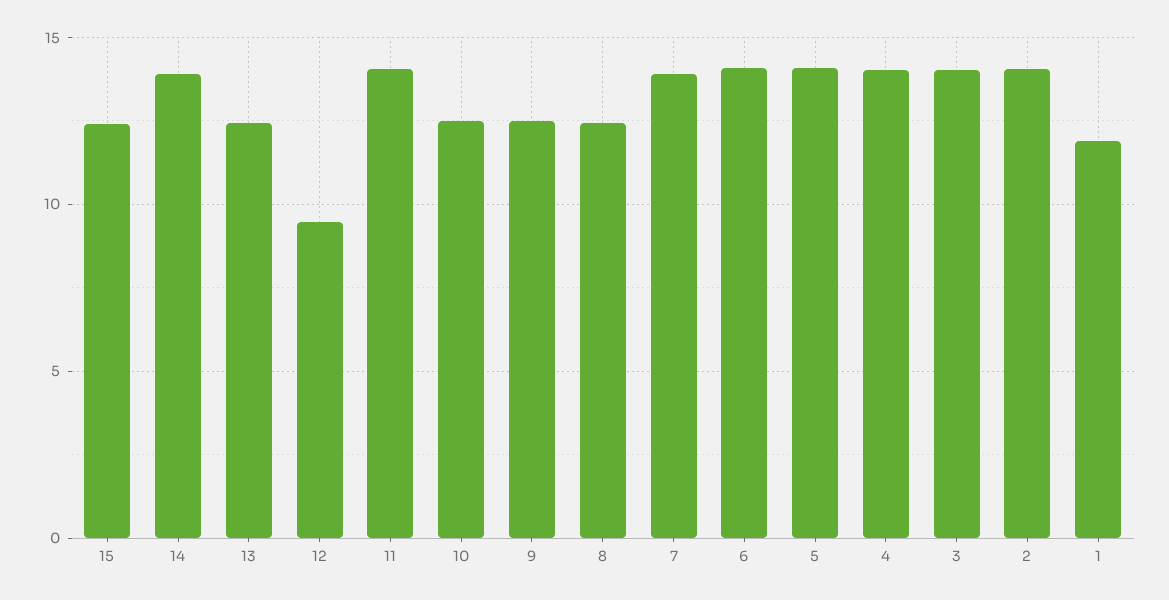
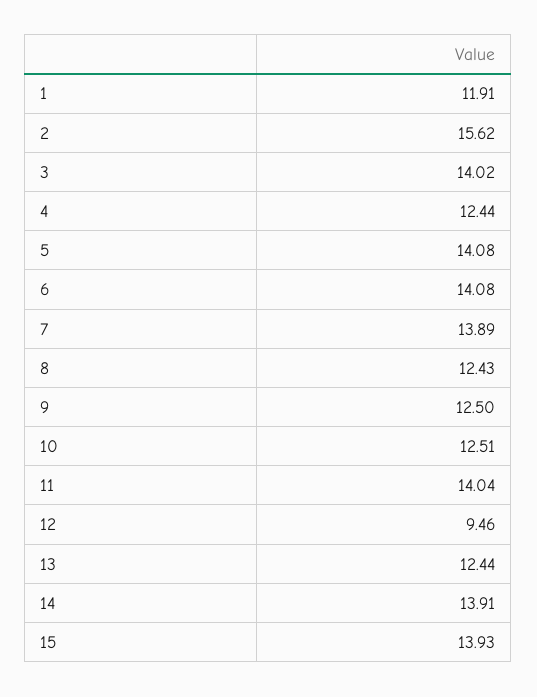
15: 12.5 -> 13.93
4: 14 -> 12.44
2: 14 -> 15.62

